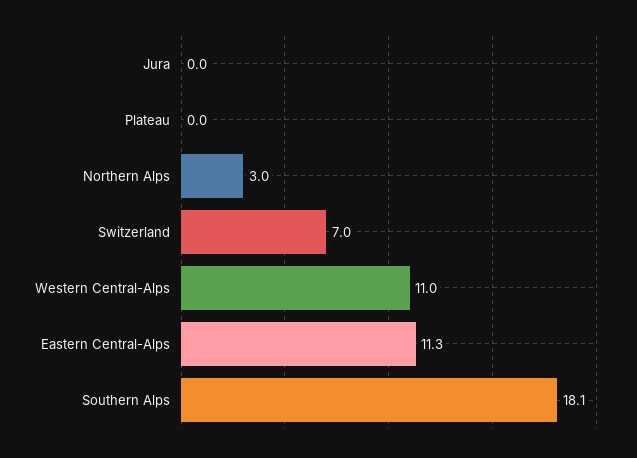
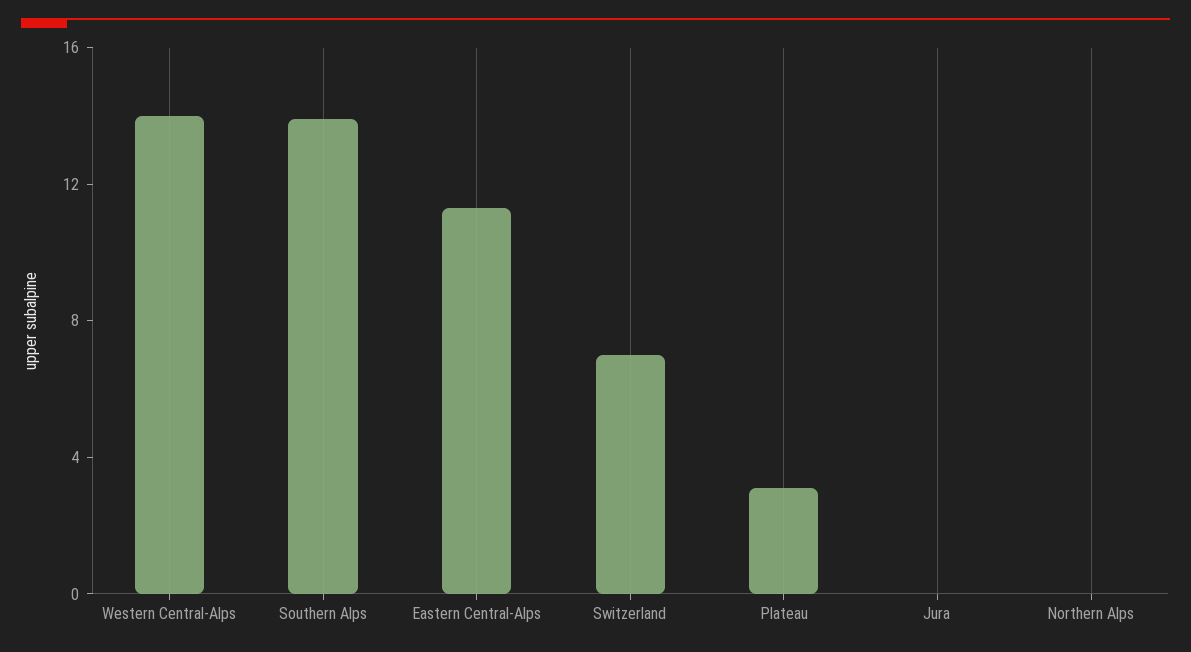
Plateau: 0 -> 3
Northern Alps: 3 -> 0
Western Central-Alps: 11 -> 14
Southern Alps: 18.1 -> 14

